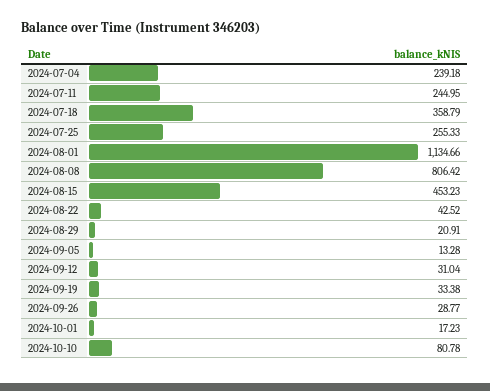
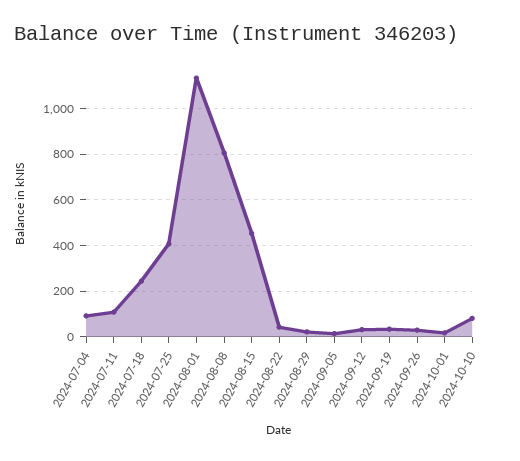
2024-07-04: 239.18 -> 100
2024-07-11: 244.95 -> 100
2024-07-18: 358.79 -> 250
2024-07-25: 255.33 -> 400

